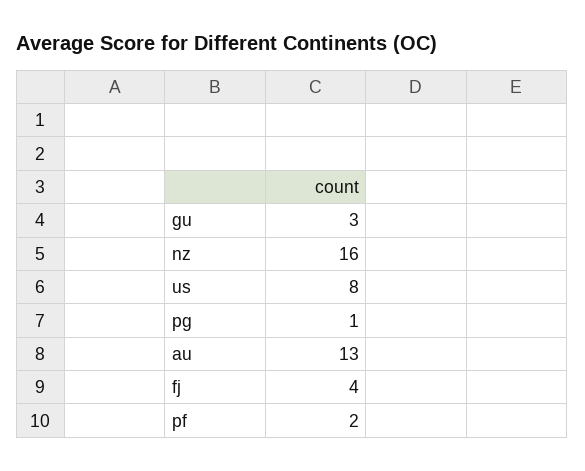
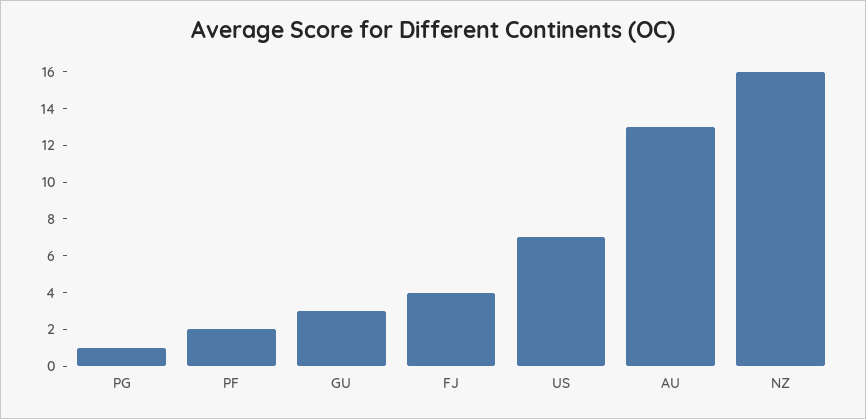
us: 8 -> 7

